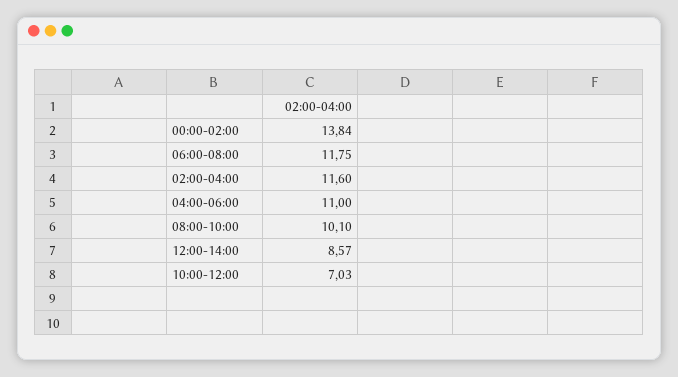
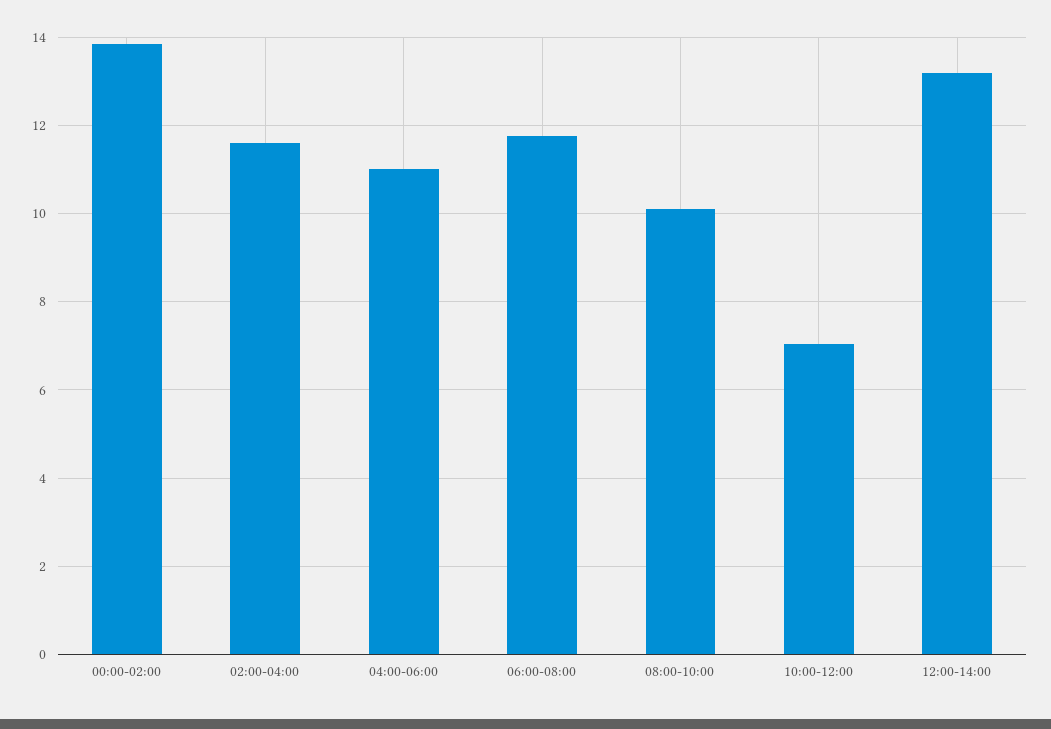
12:00-14:00: 8.57 -> 13.2

